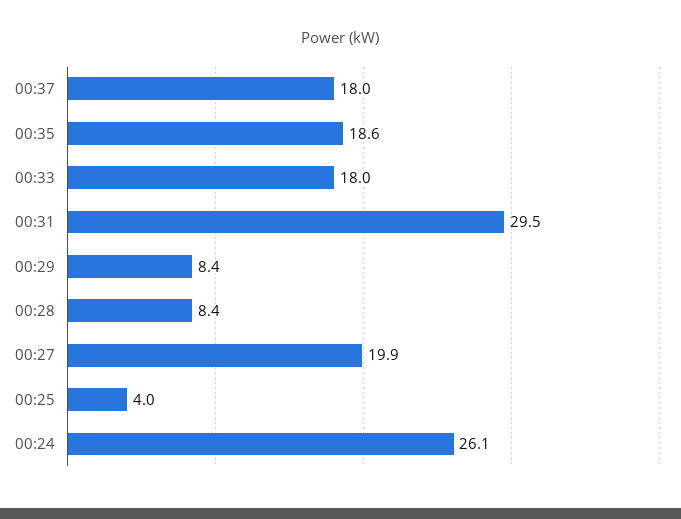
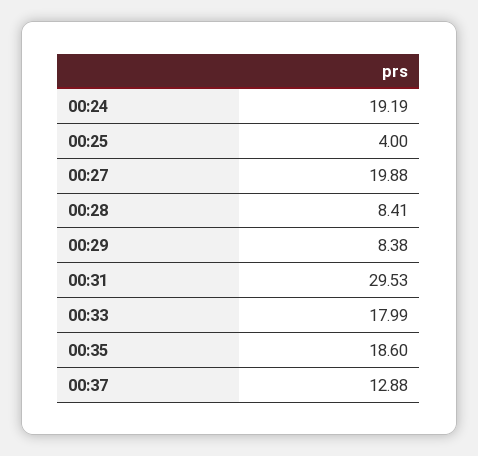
00:37: 18 -> 12.88
00:24: 26.1 -> 19.19

